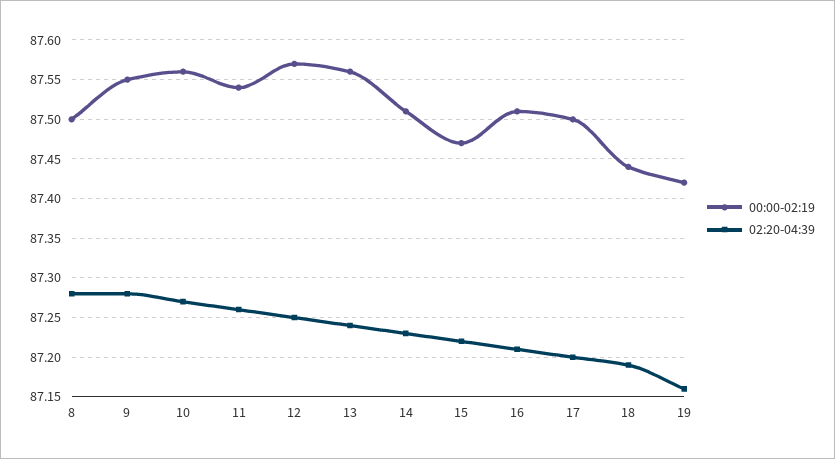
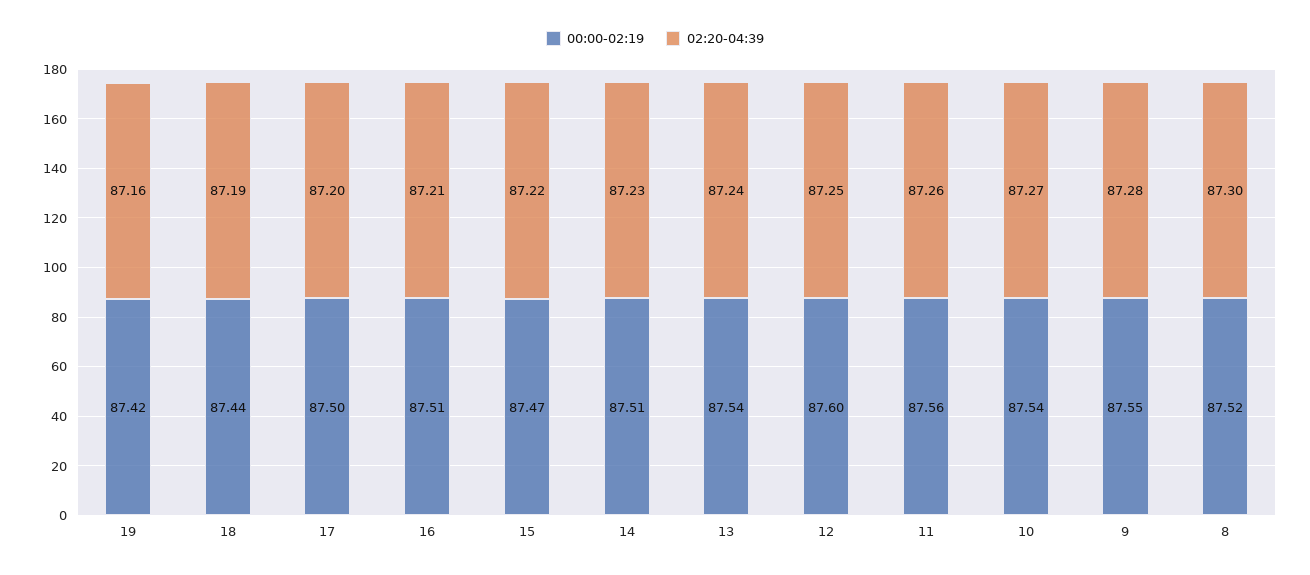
00:00-02:19, 8: 87.5 -> 87.52
02:20-04:39, 8: 87.28 -> 87.3
00:00-02:19, 10: 87.56 -> 87.54
00:00-02:19, 11: 87.54 -> 87.56
00:00-02:19, 12: 87.57 -> 87.6
00:00-02:19, 13: 87.56 -> 87.54

